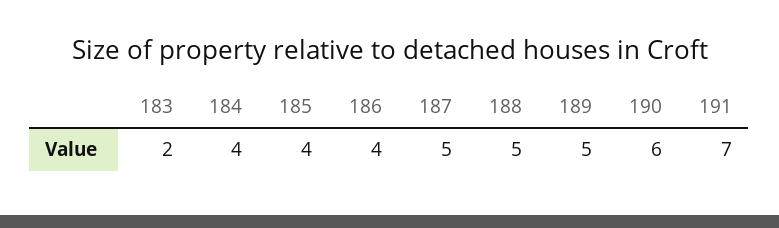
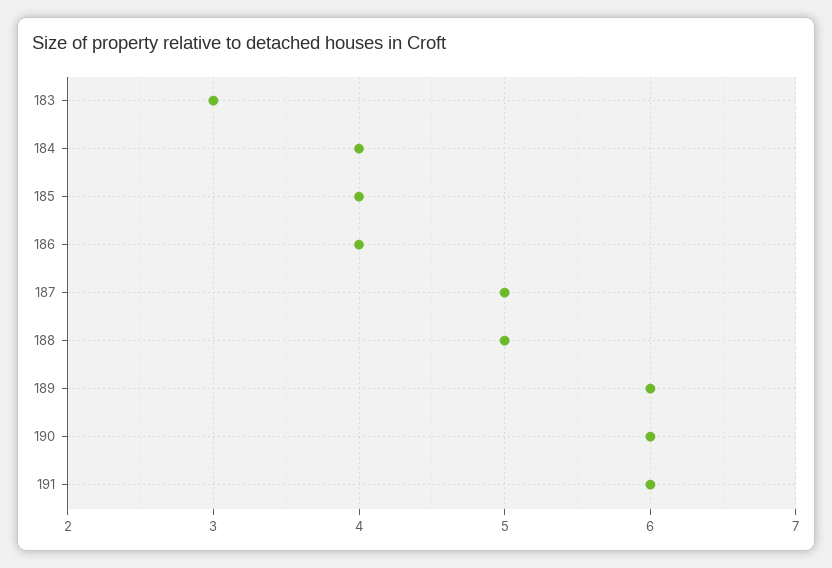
183: 2 -> 3
189: 5 -> 6
191: 7 -> 6

